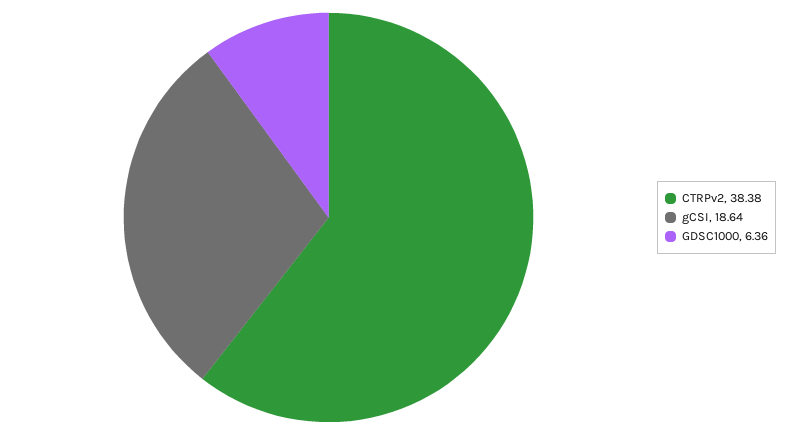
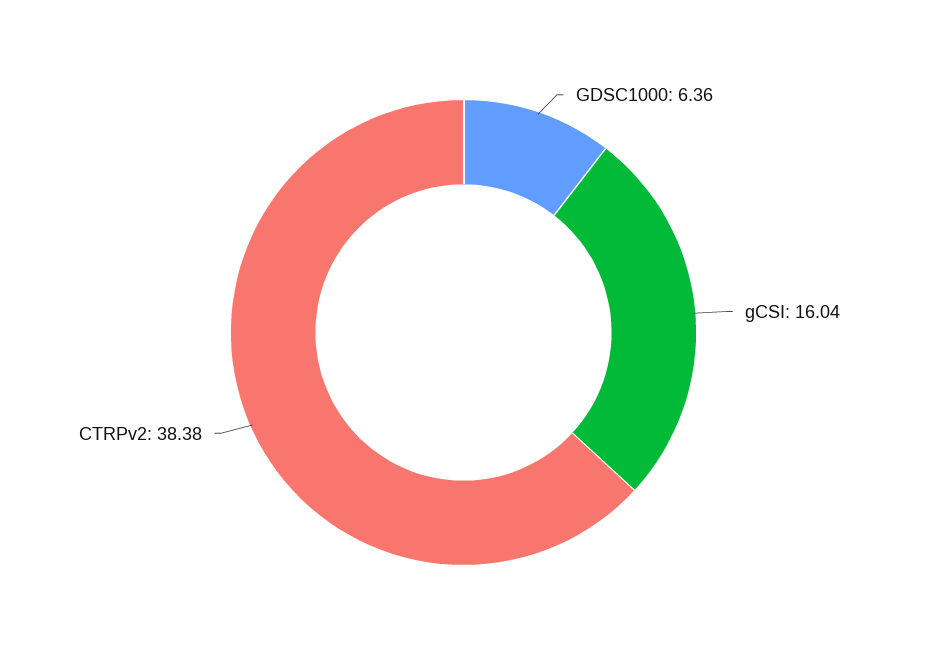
gCSI: 18.64 -> 16.04

